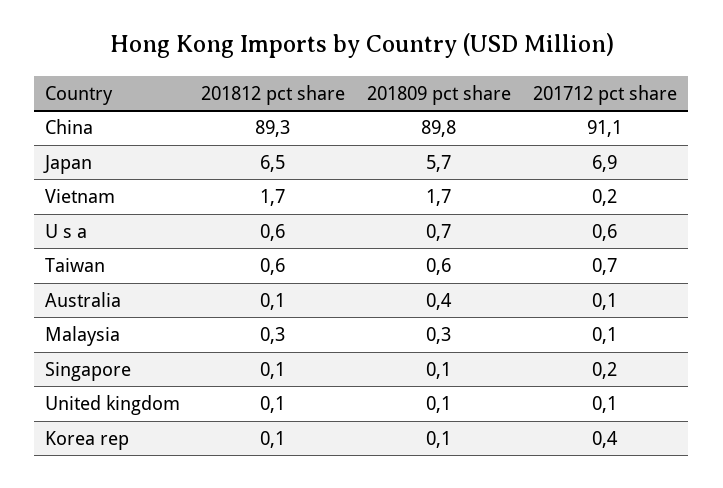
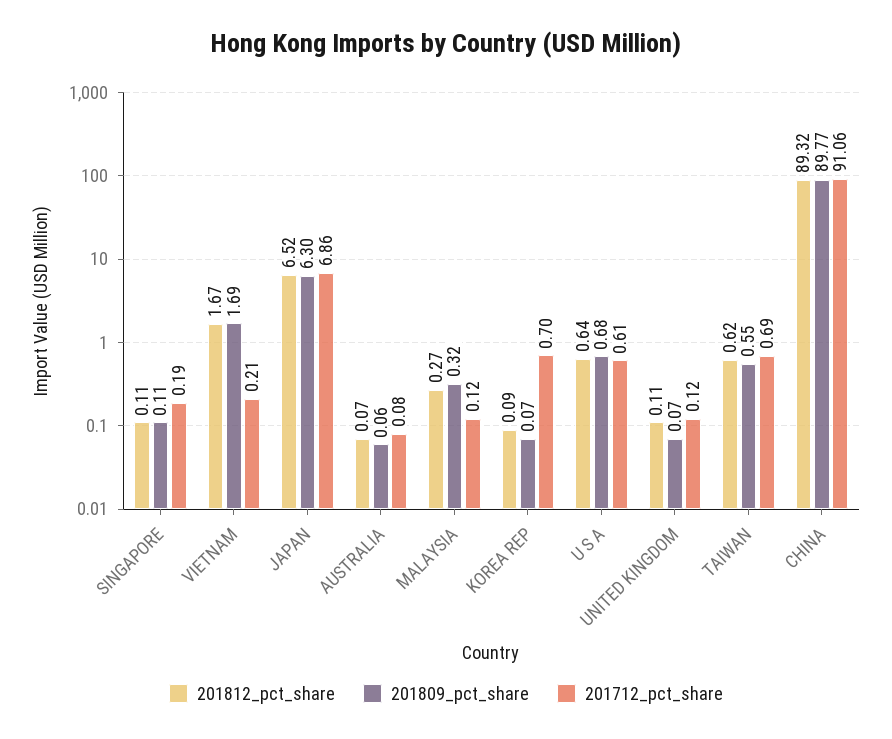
201809 pct share, Japan: 5.7 -> 6.3
201809 pct share, Australia: 0.4 -> 0.06
201712 pct share, Korea rep: 0.4 -> 0.7

